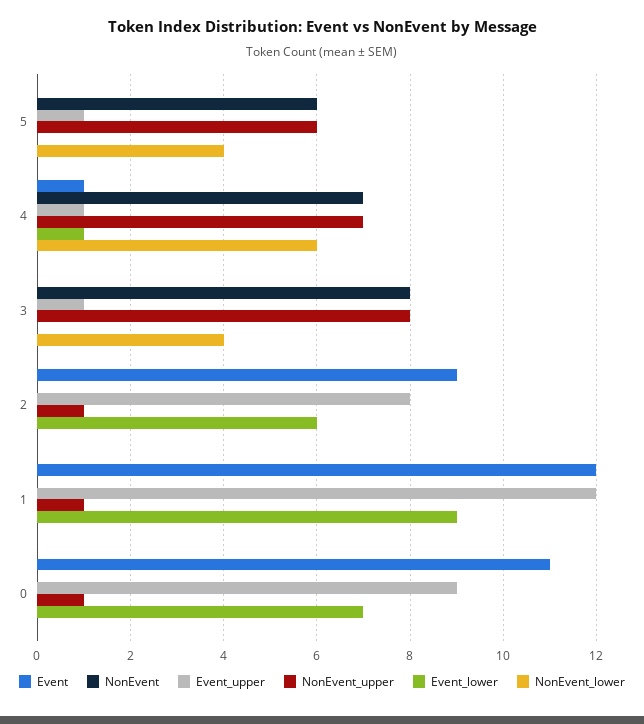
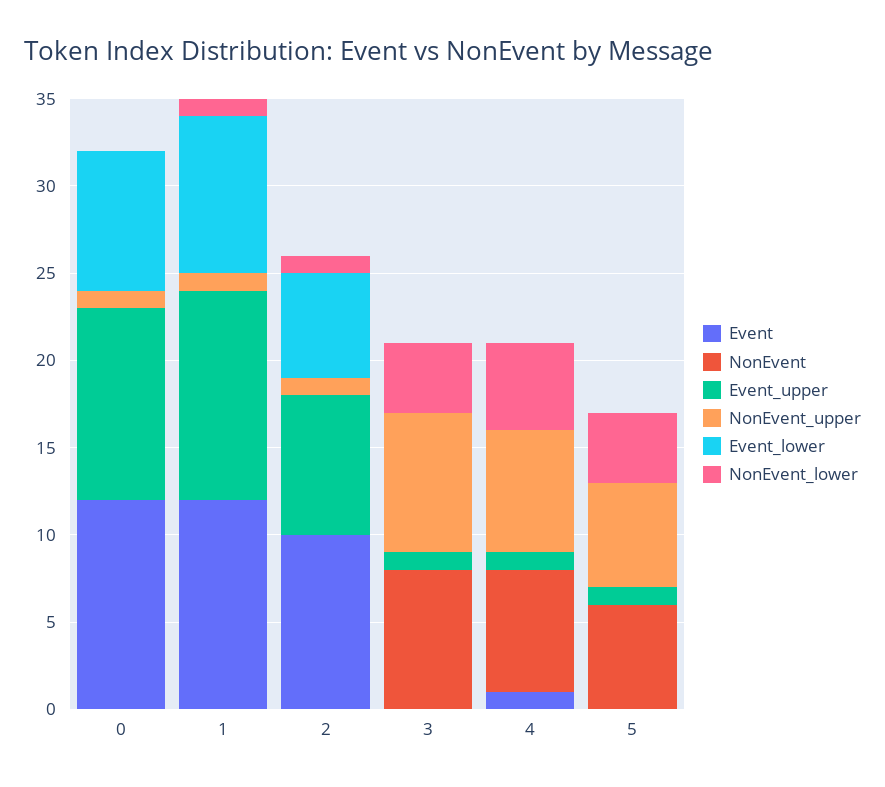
Event_lower, 4: 1 -> 0
NonEvent_lower, 4: 6 -> 5
Event, 2: 9 -> 10
NonEvent_lower, 2: 0 -> 1
NonEvent_lower, 1: 0 -> 1
Event, 0: 11 -> 12
Event_upper, 0: 9 -> 11
Event_lower, 0: 7 -> 8

